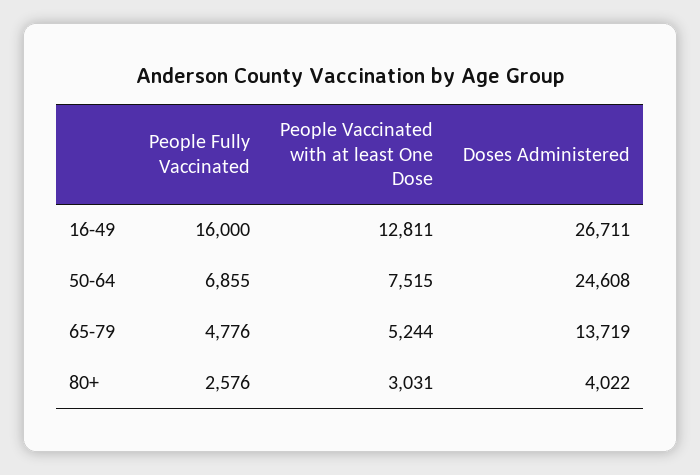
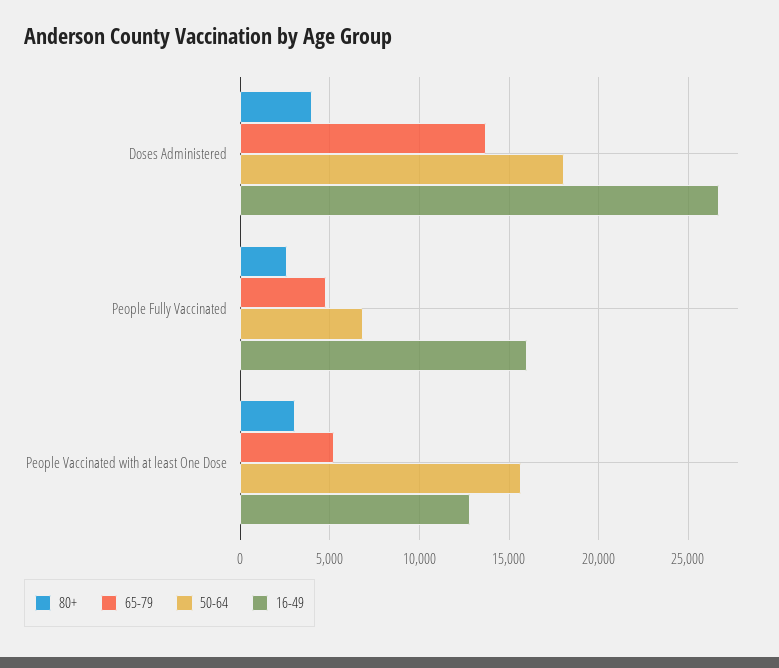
50-64, People Vaccinated with at least One Dose: 7515 -> 15500
50-64, Doses Administered: 24608 -> 18000

